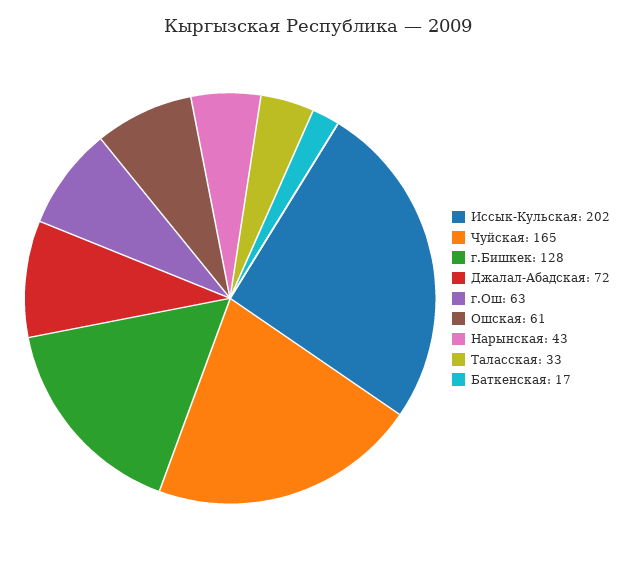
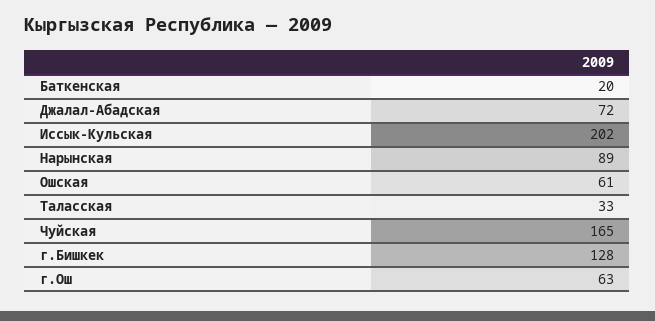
Нарынская: 43 -> 89
Баткенская: 17 -> 20

